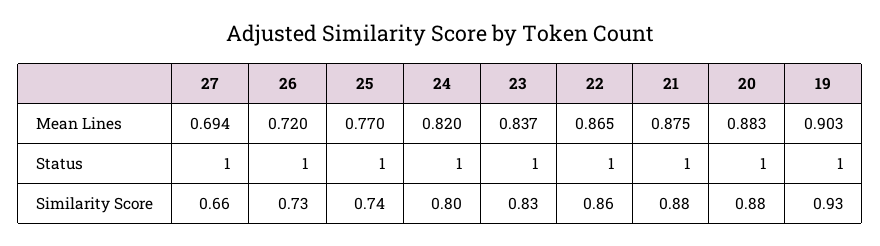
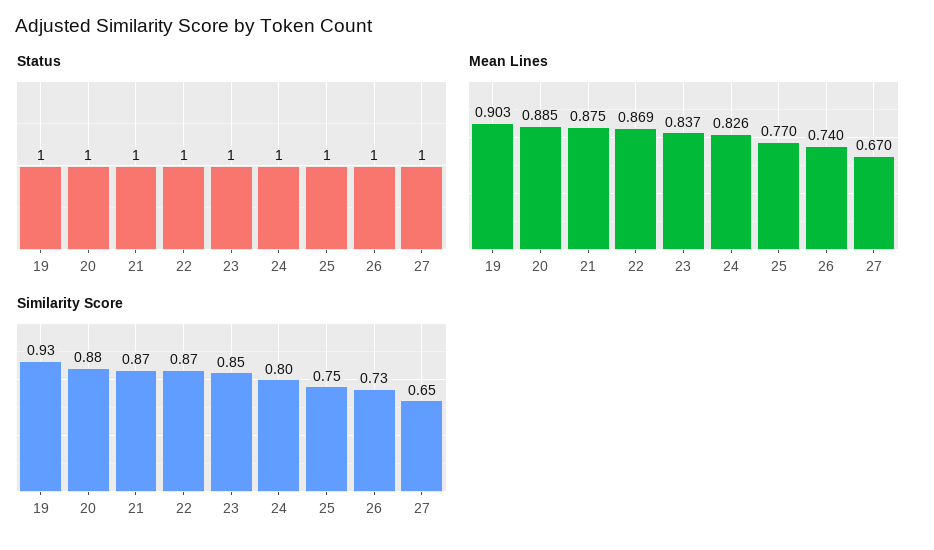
Mean Lines, 27: 0.694 -> 0.67
Mean Lines, 26: 0.72 -> 0.74
Mean Lines, 24: 0.82 -> 0.826
Mean Lines, 22: 0.865 -> 0.869
Mean Lines, 20: 0.883 -> 0.885
Similarity Score, 27: 0.66 -> 0.65
Similarity Score, 25: 0.74 -> 0.75
Similarity Score, 23: 0.83 -> 0.85
Similarity Score, 22: 0.86 -> 0.87
Similarity Score, 21: 0.88 -> 0.87

